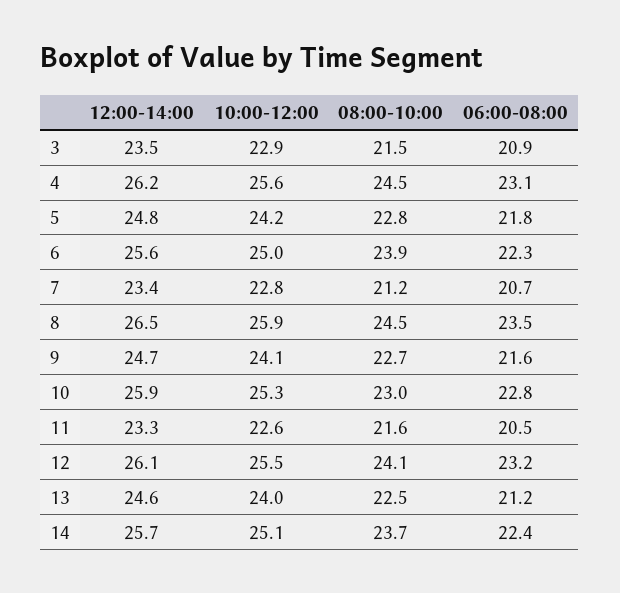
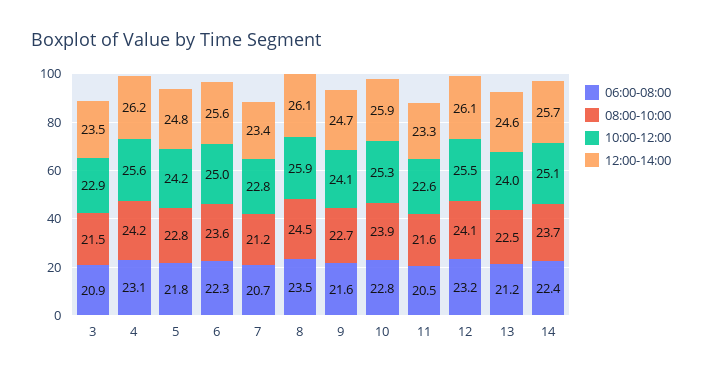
08:00-10:00, 4: 24.5 -> 24.2
08:00-10:00, 6: 23.9 -> 23.6
12:00-14:00, 8: 26.5 -> 26.1
08:00-10:00, 10: 23 -> 23.9

